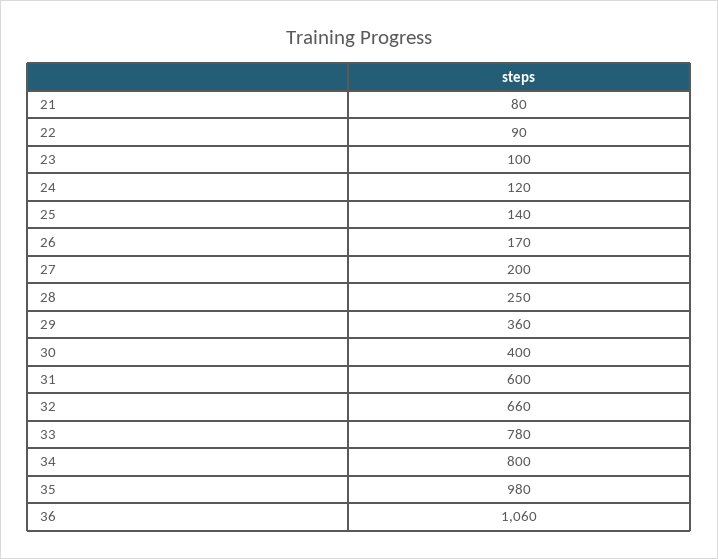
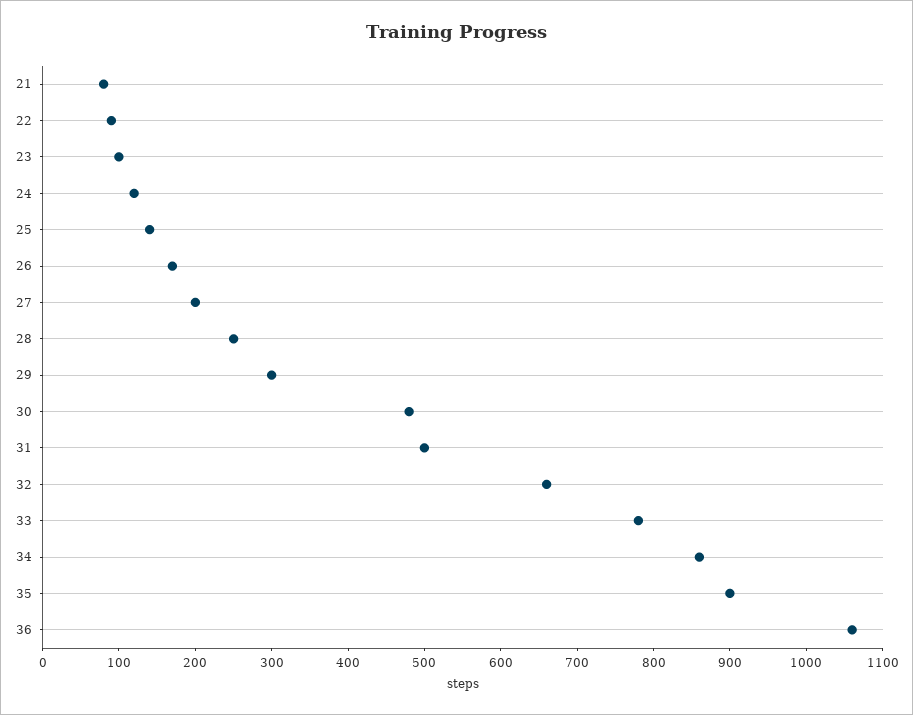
29: 360 -> 300
30: 400 -> 480
31: 600 -> 500
34: 800 -> 860
35: 980 -> 900

